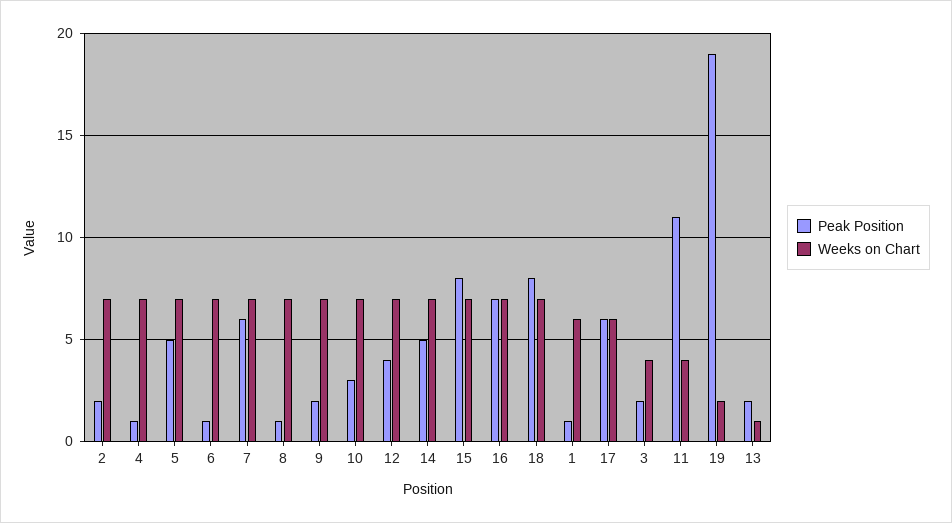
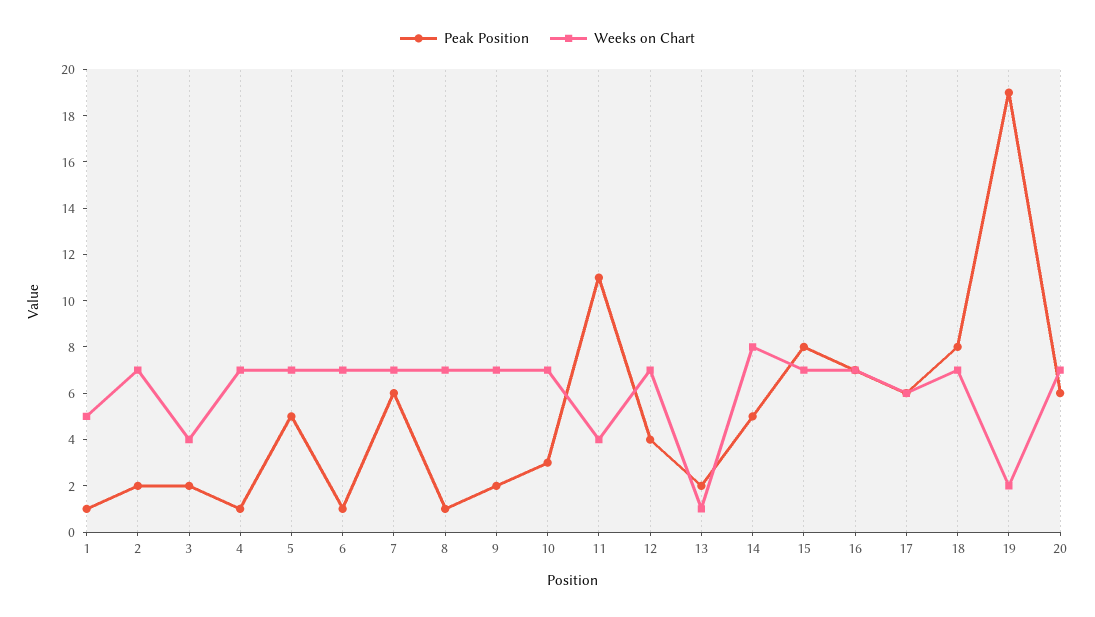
Weeks on Chart, 14: 7 -> 8
Weeks on Chart, 1: 6 -> 5
Peak Position, 20: none -> 6
Weeks on Chart, 20: none -> 7

